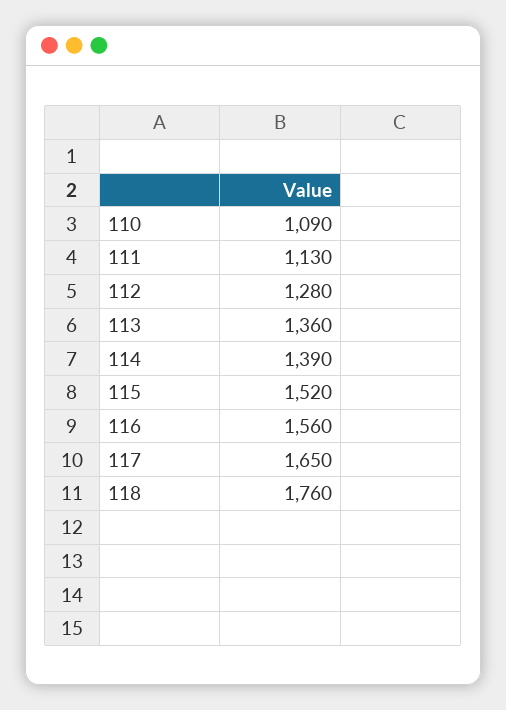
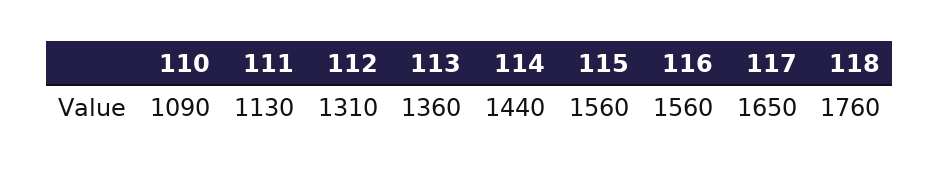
112: 1280 -> 1310
114: 1390 -> 1440
115: 1520 -> 1560

